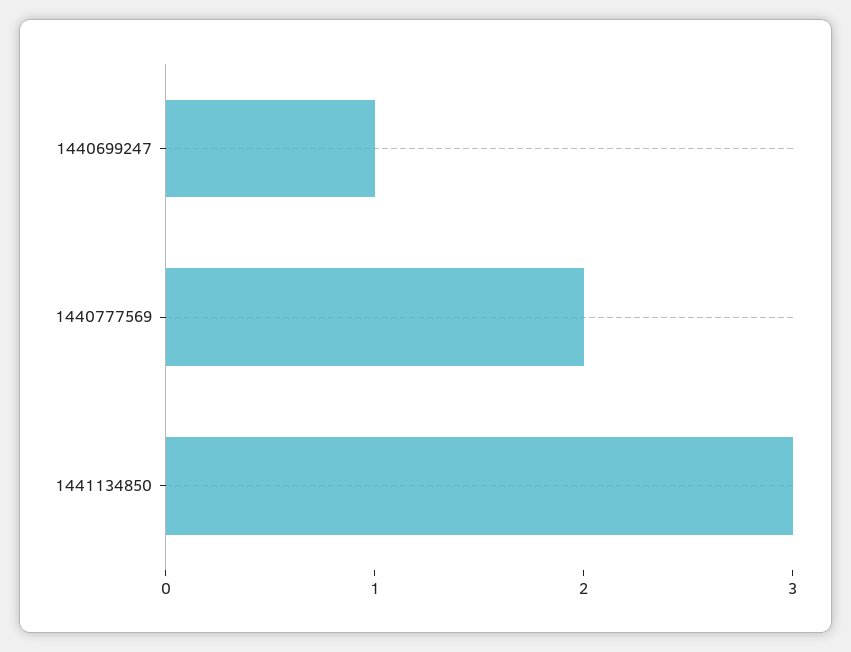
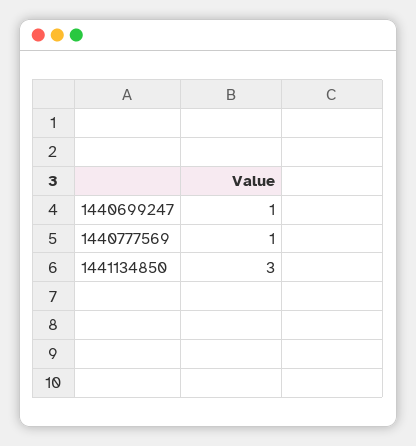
1440777569: 2 -> 1

